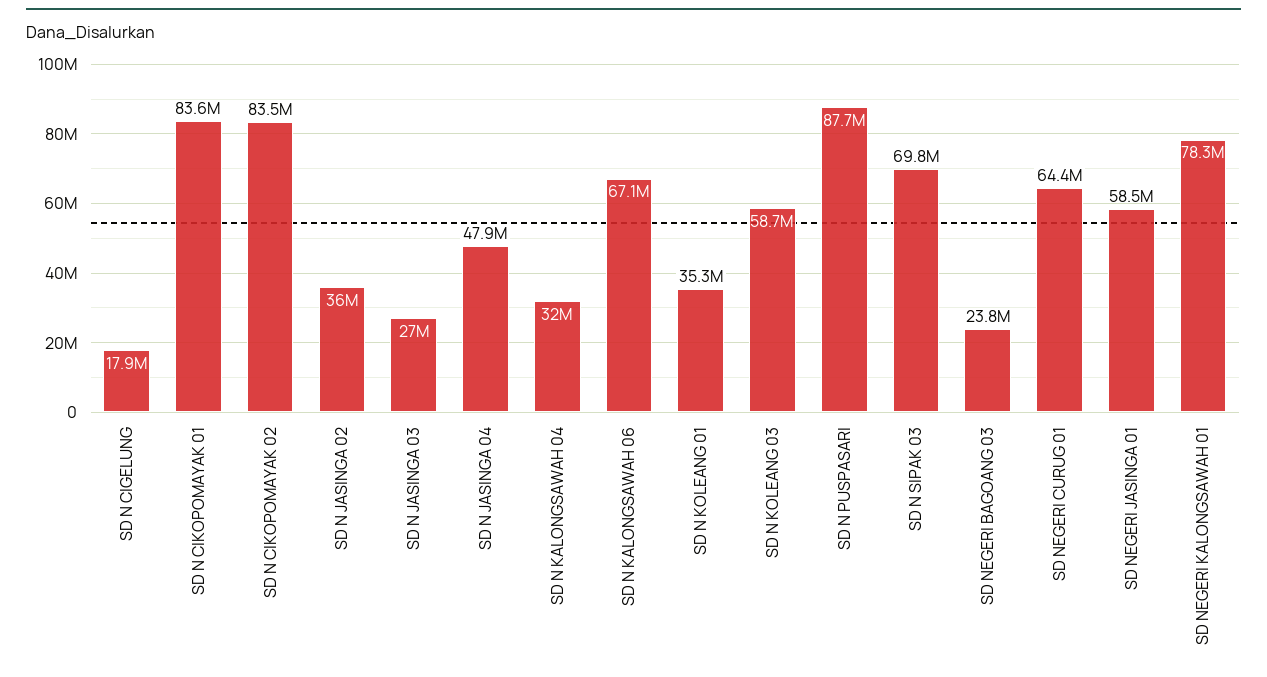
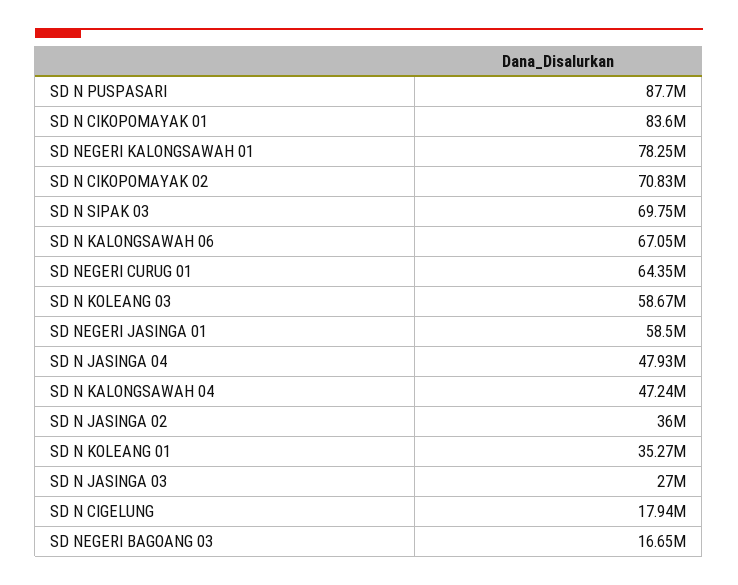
SD N CIKOPOMAYAK 02: 83500000 -> 70830000
SD N KALONGSAWAH 04: 32000000 -> 47240000
SD NEGERI BAGOANG 03: 23800000 -> 16650000

